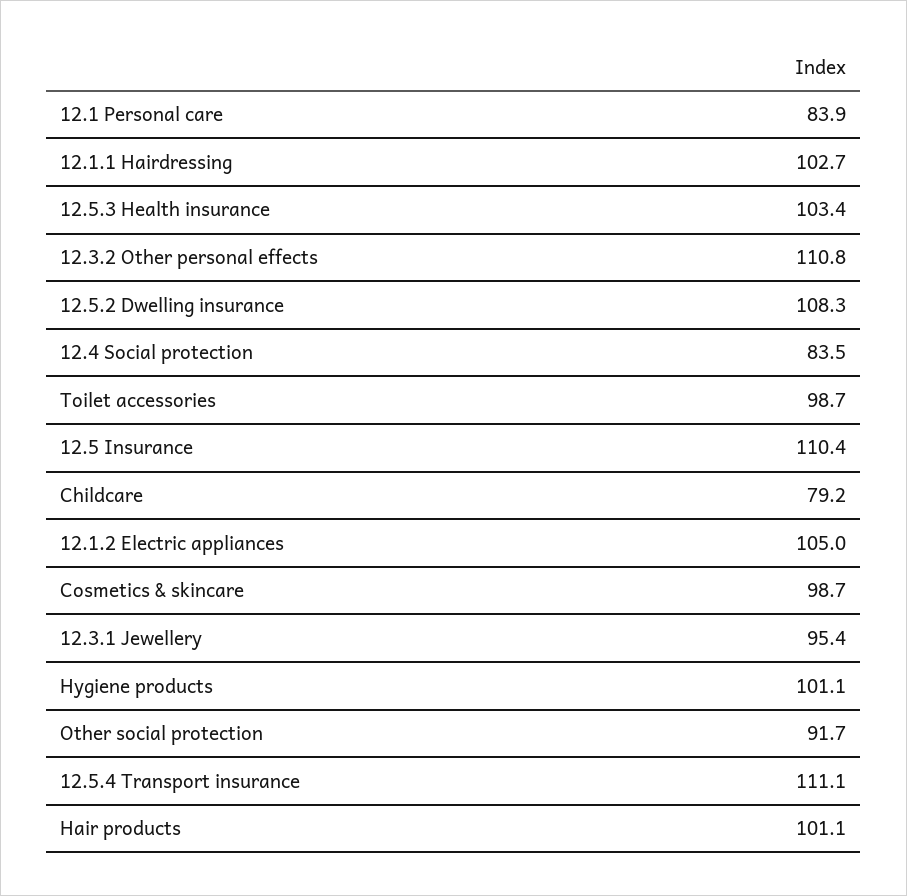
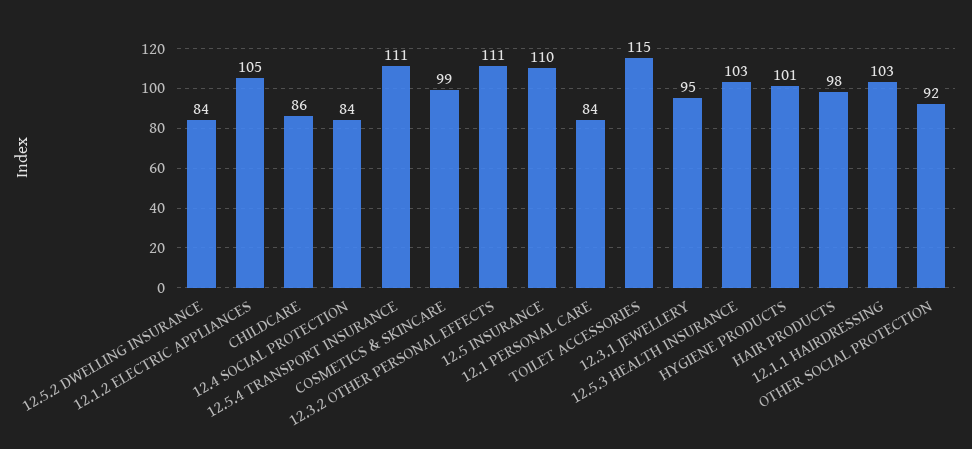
12.5.2 Dwelling insurance: 108.3 -> 84
Toilet accessories: 98.7 -> 115
Childcare: 79.2 -> 86
Hair products: 101.1 -> 98

